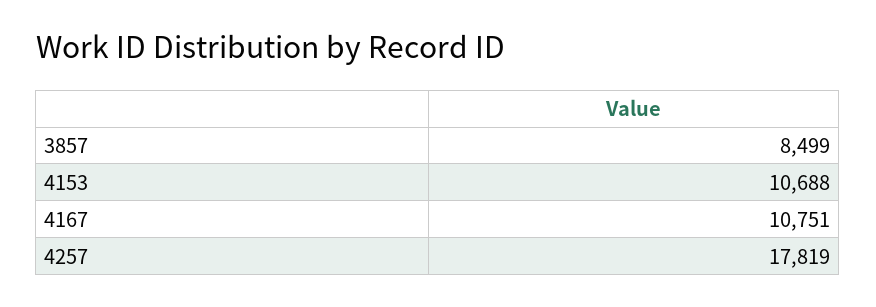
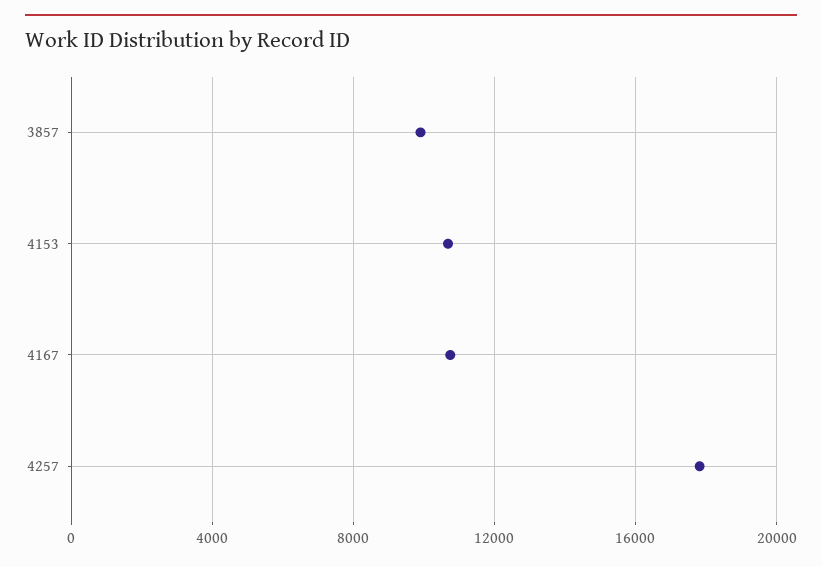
3857: 8499 -> 10000

